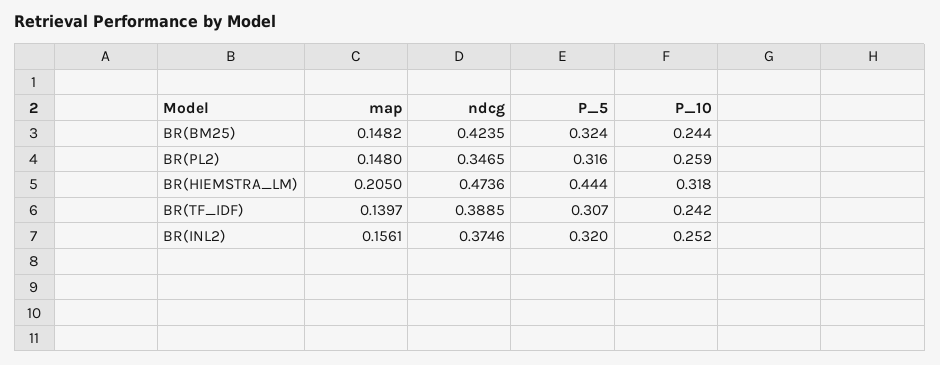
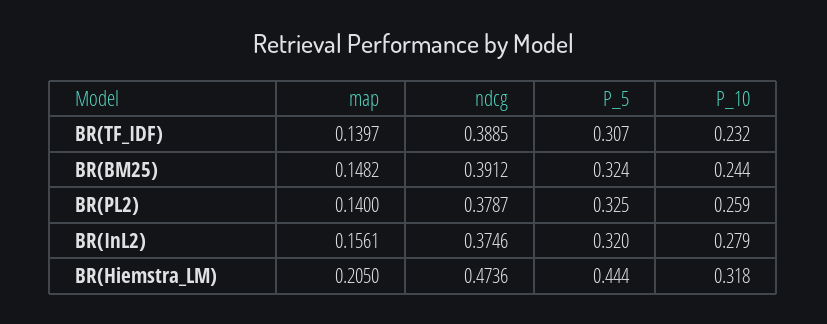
ndcg, BR(BM25): 0.4235 -> 0.3912
map, BR(PL2): 0.148 -> 0.14
ndcg, BR(PL2): 0.3465 -> 0.3787
P_5, BR(PL2): 0.316 -> 0.325
P_10, BR(TF_IDF): 0.242 -> 0.232
P_10, BR(INL2): 0.252 -> 0.279

